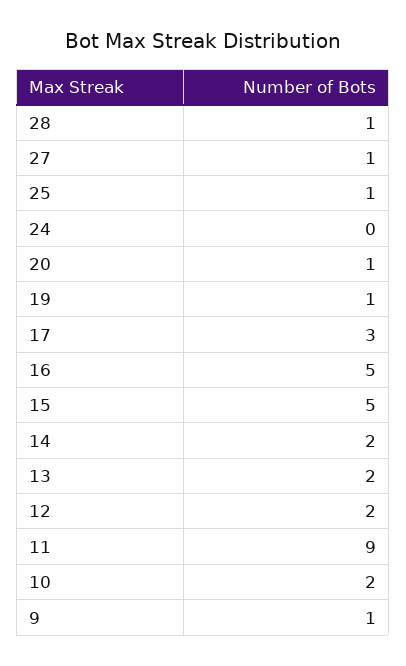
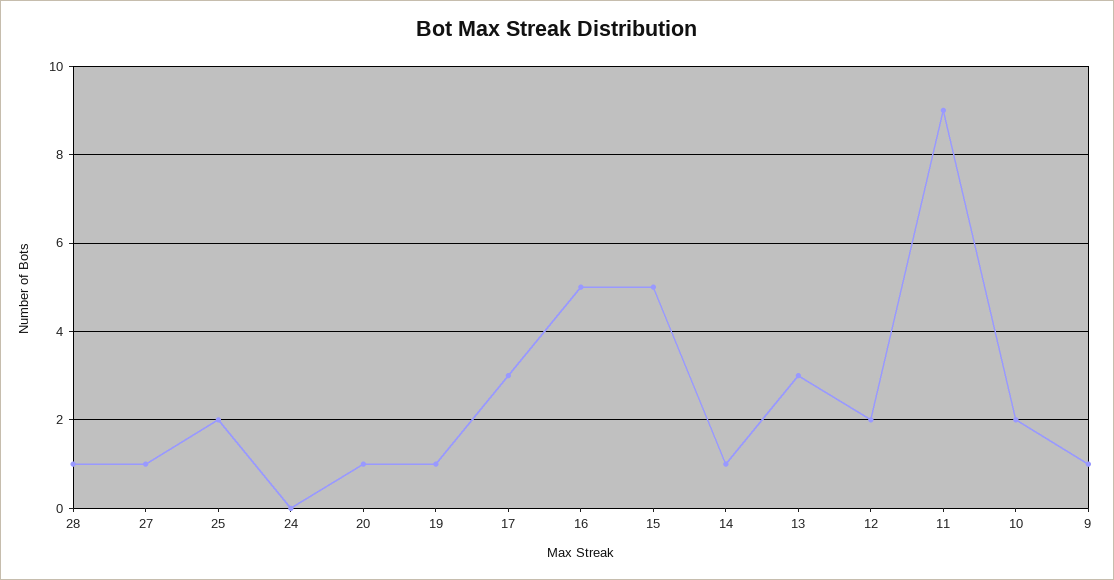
25: 1 -> 2
14: 2 -> 1
13: 2 -> 3

